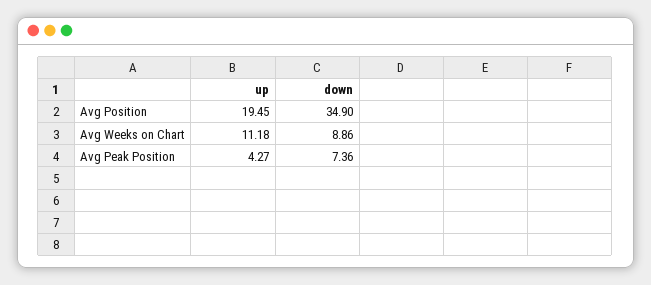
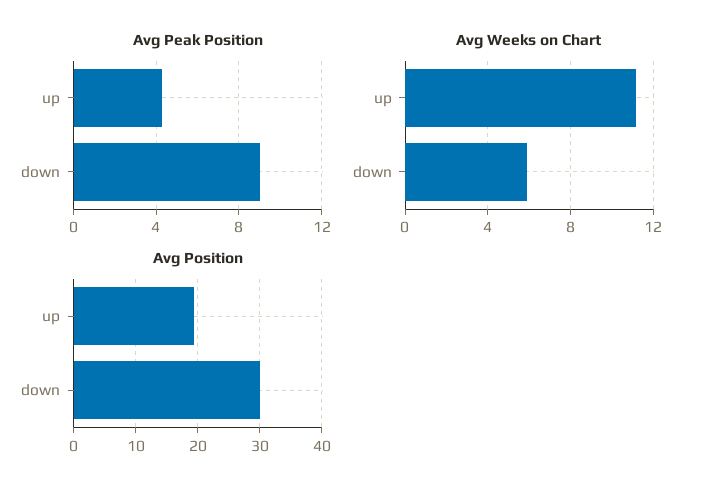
Avg Position, down: 34.9 -> 30
Avg Weeks on Chart, down: 8.86 -> 6
Avg Peak Position, down: 7.36 -> 9

